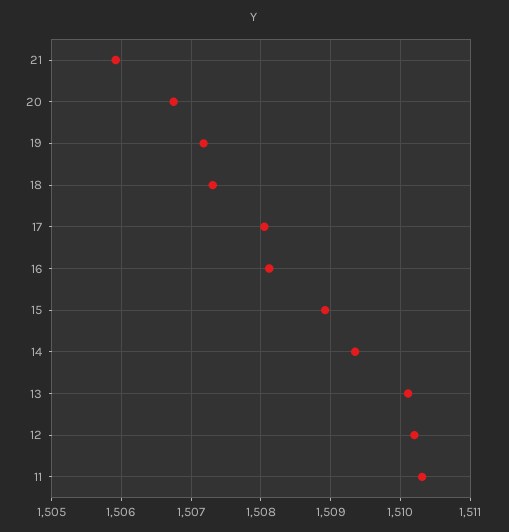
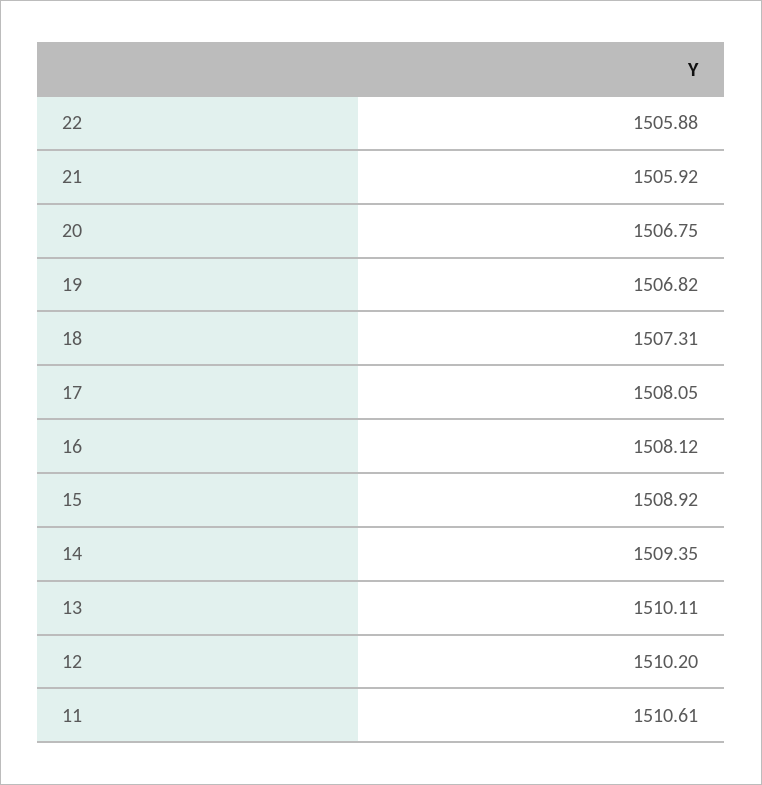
19: 1507.2 -> 1506.82
11: 1510.3 -> 1510.61
22: none -> 1505.88

